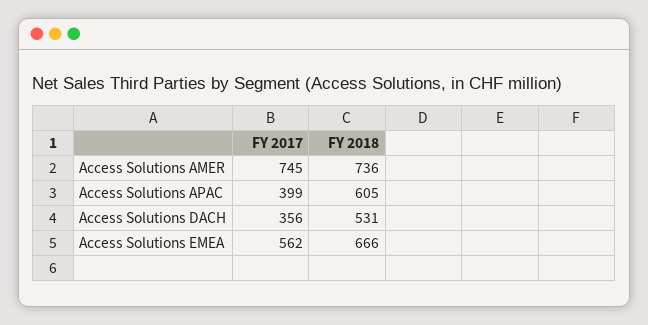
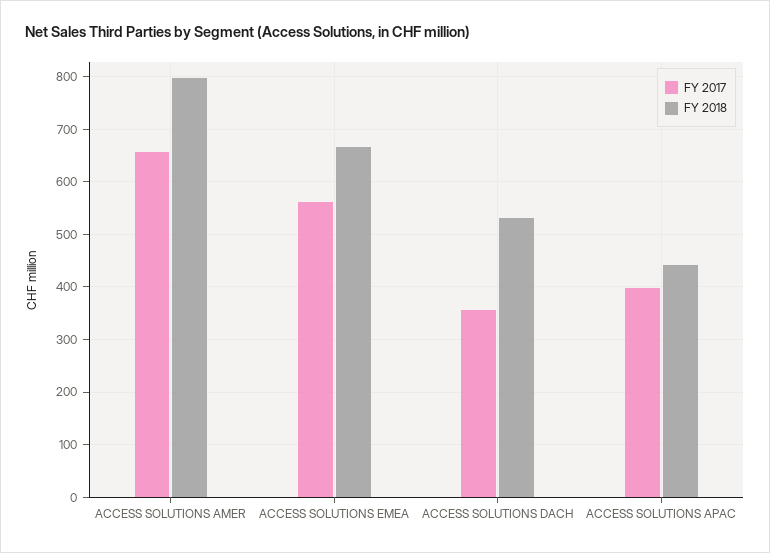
FY 2017, Access Solutions AMER: 745 -> 660
FY 2018, Access Solutions AMER: 736 -> 800
FY 2018, Access Solutions APAC: 605 -> 440

